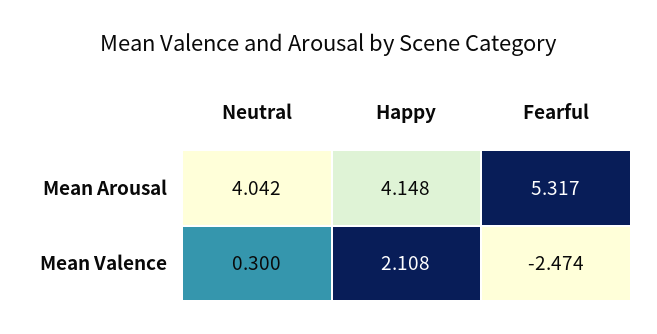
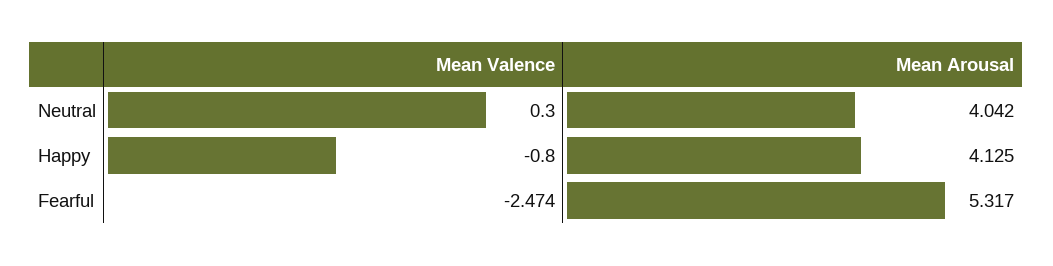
Happy, Mean Arousal: 4.148 -> 4.125
Happy, Mean Valence: 2.108 -> -0.8

